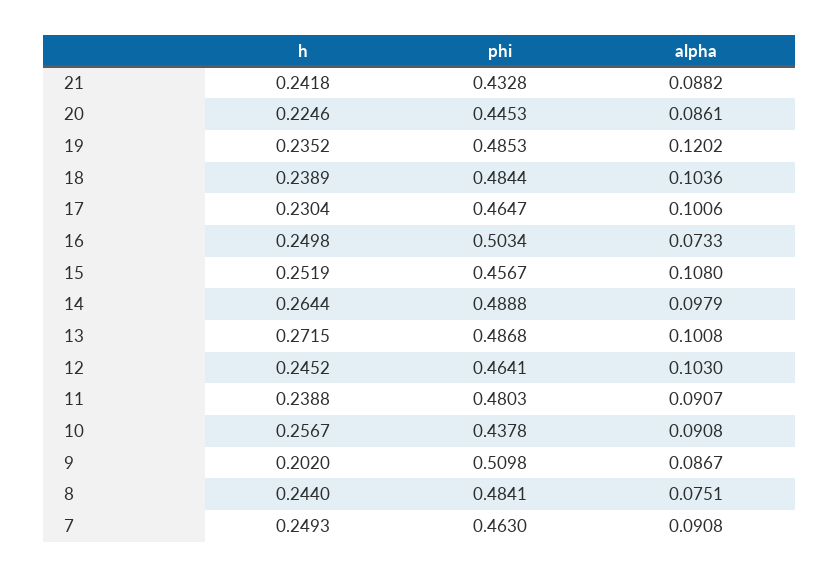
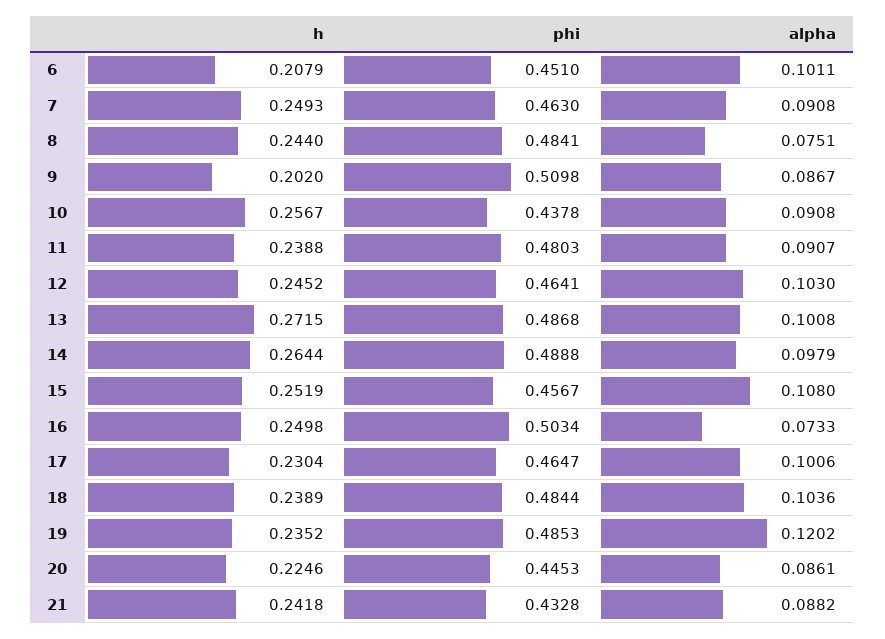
h, 6: none -> 0.2079
phi, 6: none -> 0.451
alpha, 6: none -> 0.1011

